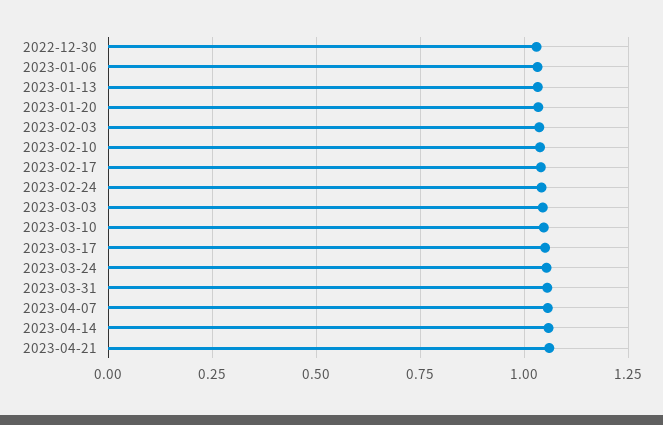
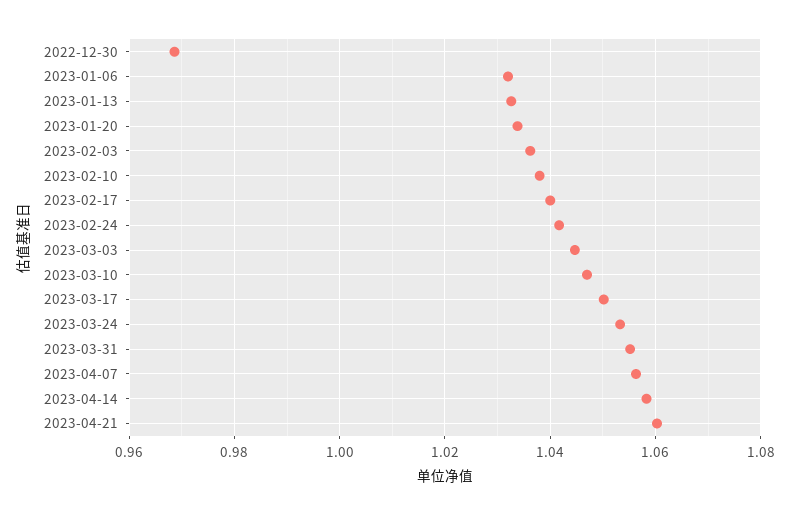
2022-12-30: 1.025 -> 0.968

